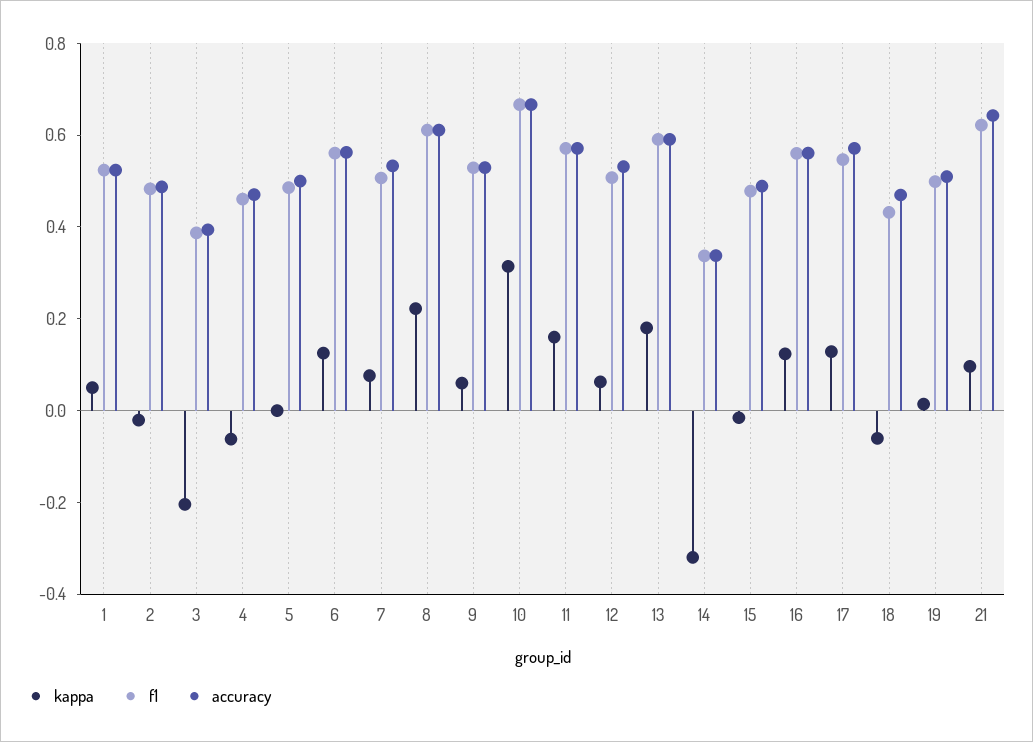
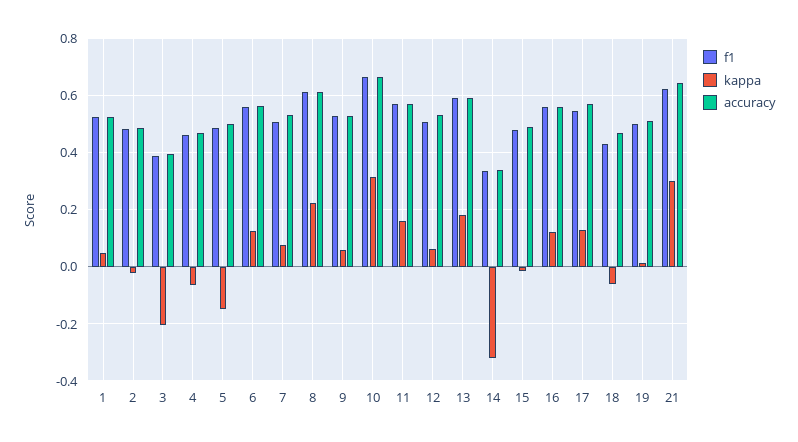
kappa, 5: 0 -> -0.15
kappa, 21: 0.1 -> 0.3

